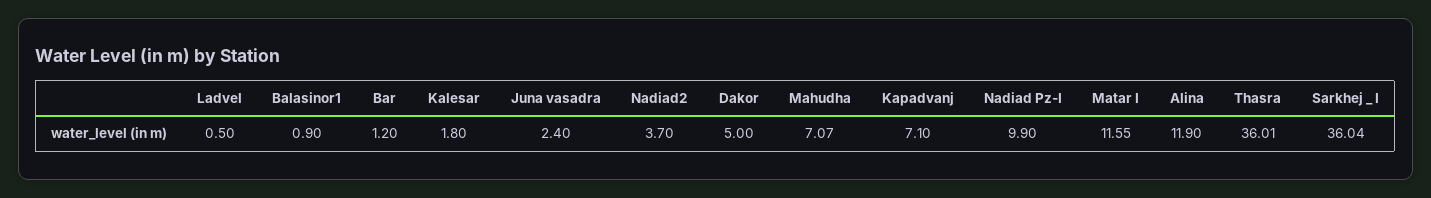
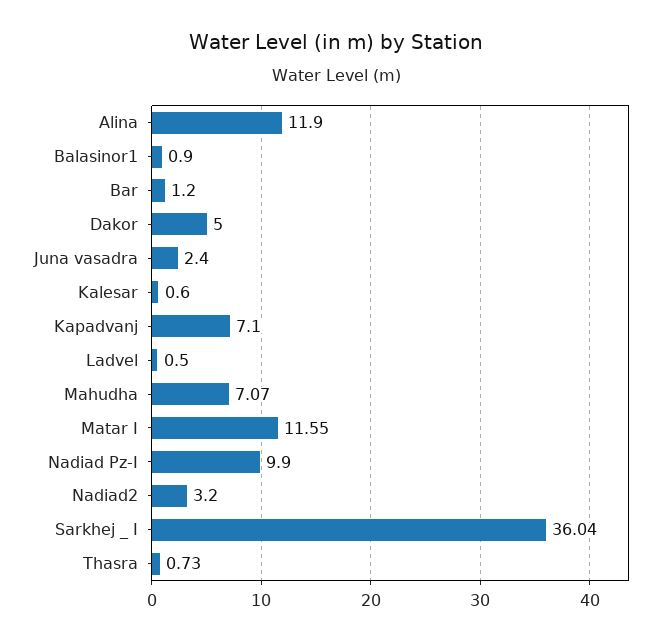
Kalesar: 1.8 -> 0.6
Nadiad2: 3.7 -> 3.2
Thasra: 36.01 -> 0.73

